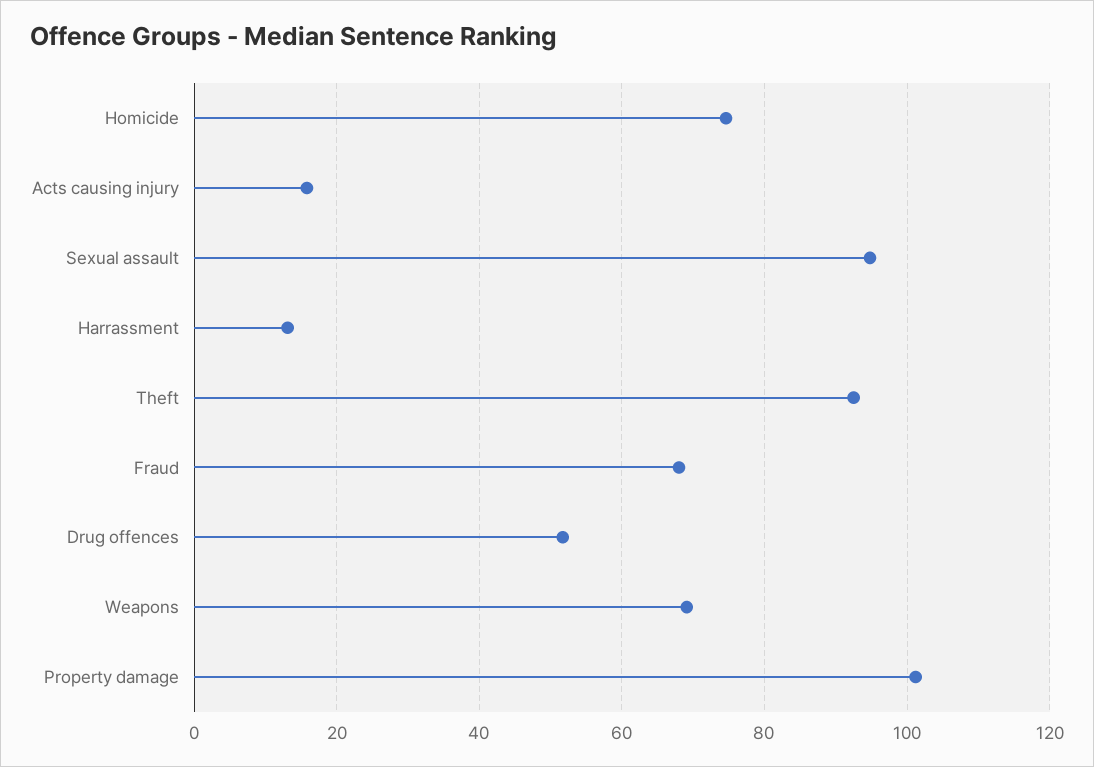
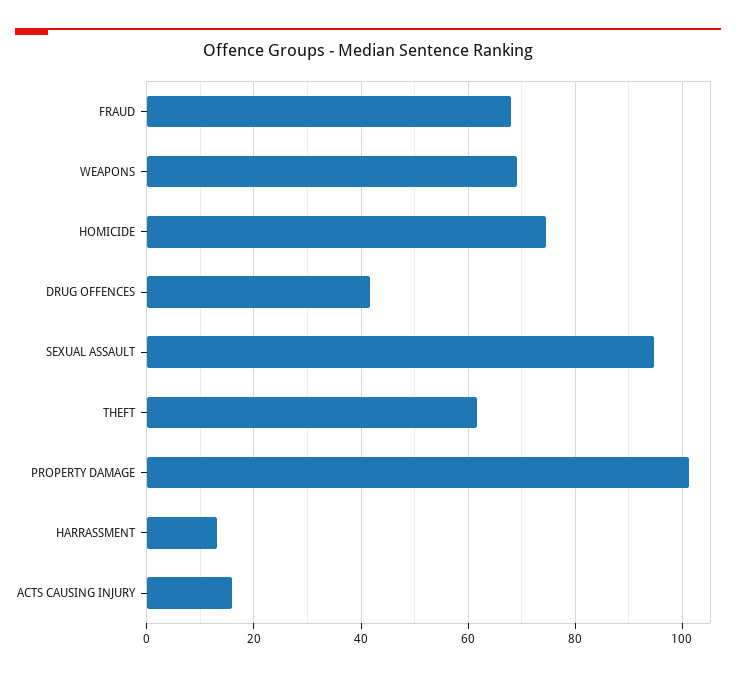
Theft: 92 -> 62
Drug offences: 52 -> 42

